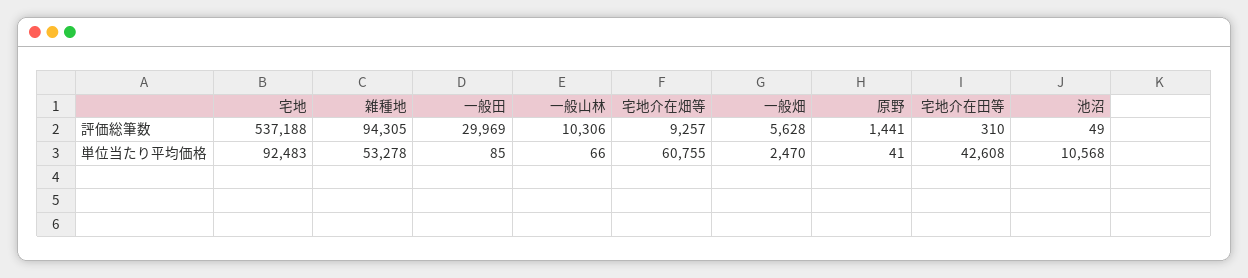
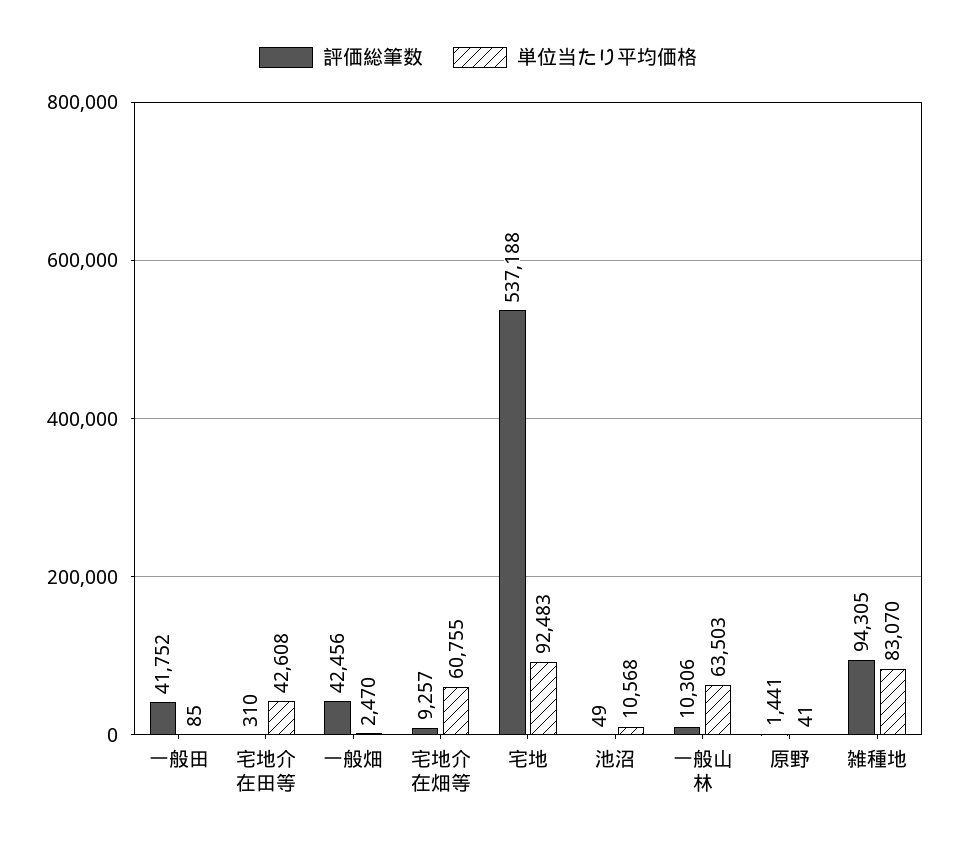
評価総筆数, 一般田: 29969 -> 41752
評価総筆数, 一般畑: 5628 -> 42456
単位当たり平均価格, 雑種地: 53278 -> 83070
単位当たり平均価格, 一般山林: 66 -> 63503

